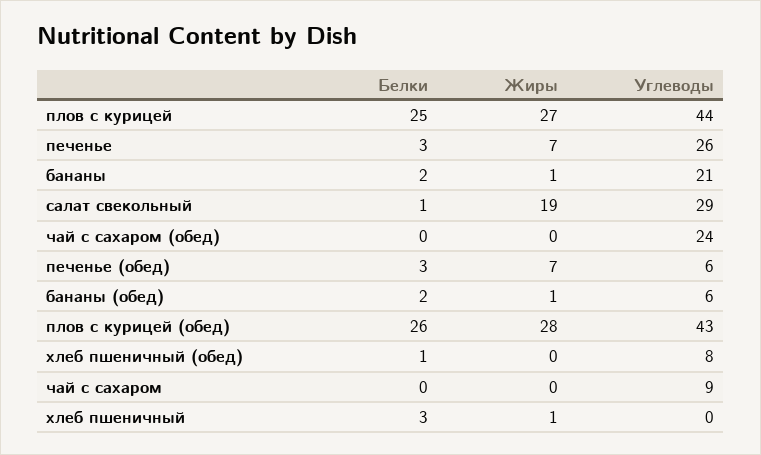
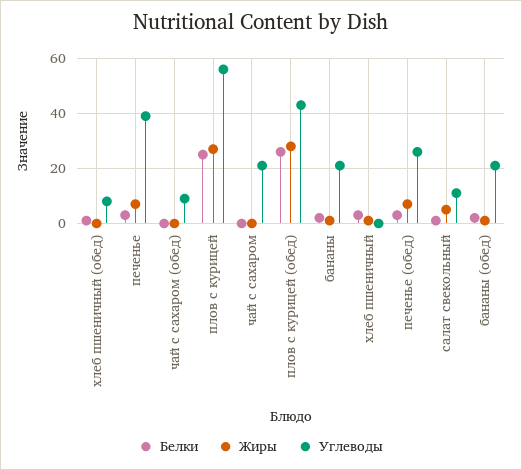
Углеводы, плов с курицей: 44 -> 55
Углеводы, печенье: 26 -> 40
Жиры, салат свекольный: 19 -> 5
Углеводы, салат свекольный: 29 -> 10
Углеводы, чай с сахаром (обед): 24 -> 10
Углеводы, печенье (обед): 6 -> 25
Углеводы, бананы (обед): 6 -> 20
Углеводы, чай с сахаром: 9 -> 20

